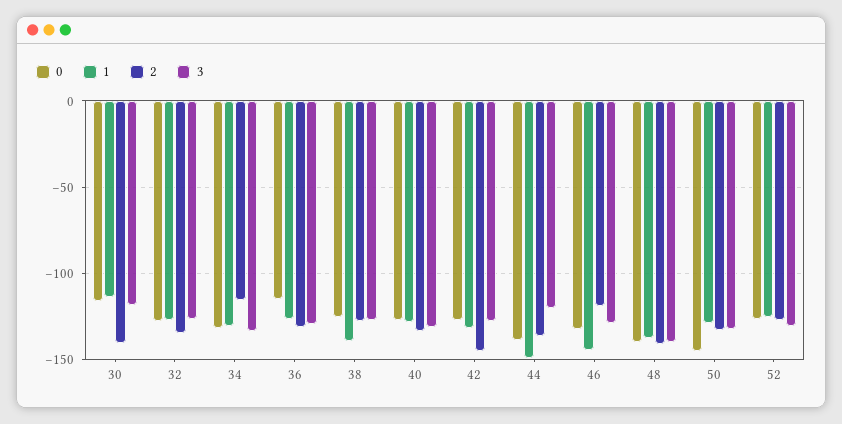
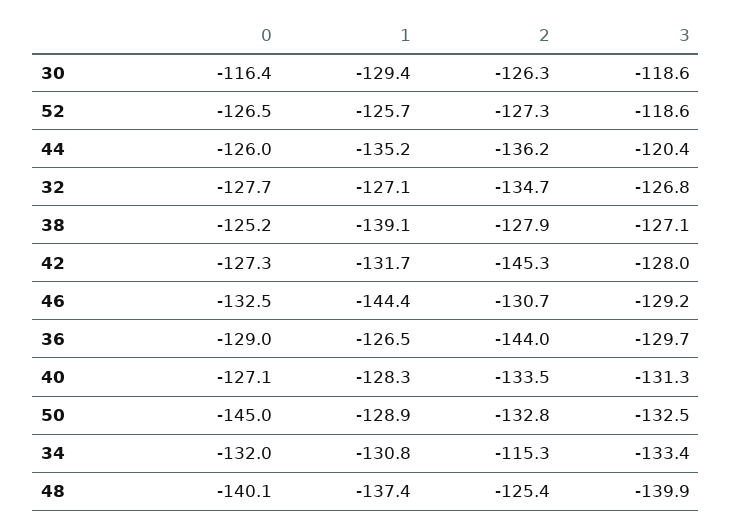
1, 30: -115 -> -129.4
2, 30: -140 -> -126.3
0, 36: -115 -> -129
2, 36: -130 -> -144
0, 44: -140 -> -126
1, 44: -150 -> -135.2
2, 46: -120 -> -130.7
2, 48: -140 -> -125.4
3, 52: -130 -> -118.6

